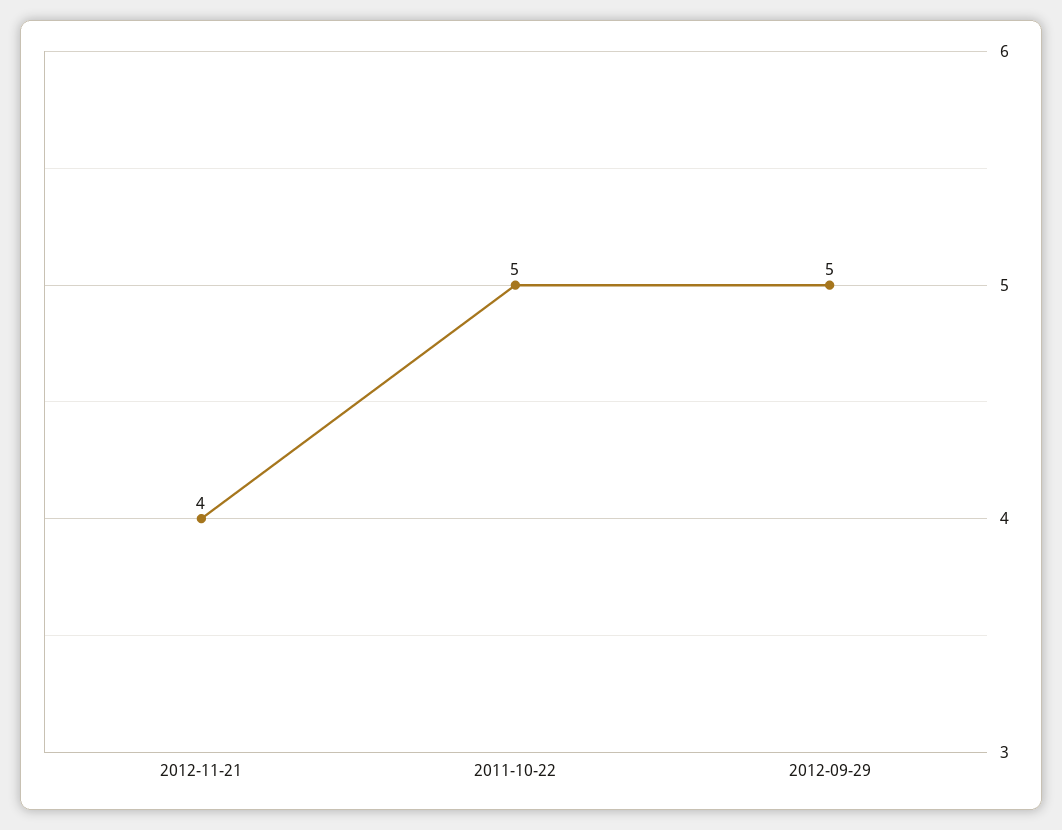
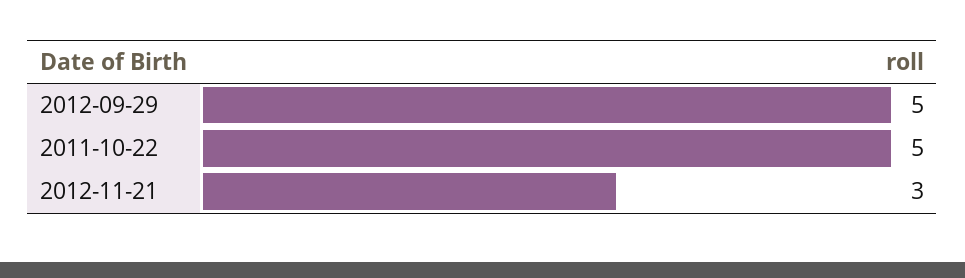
2012-11-21: 4 -> 3

